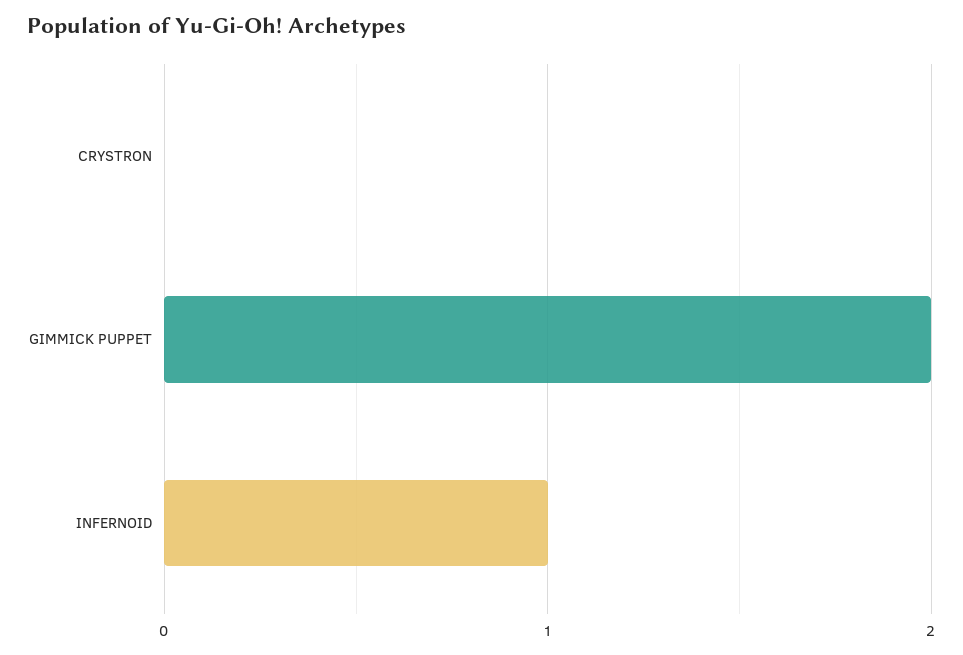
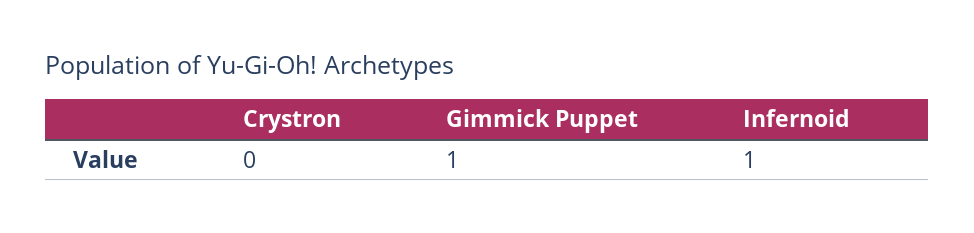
GIMMICK PUPPET: 2 -> 1

